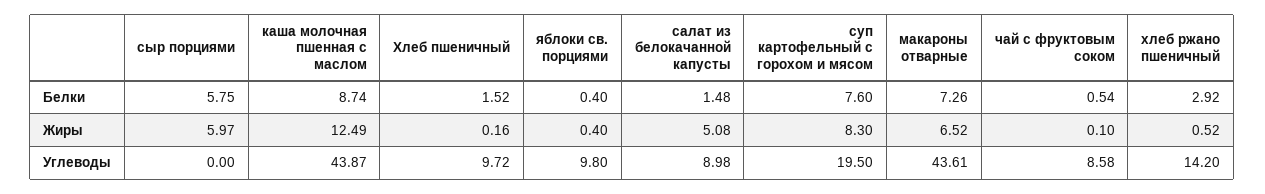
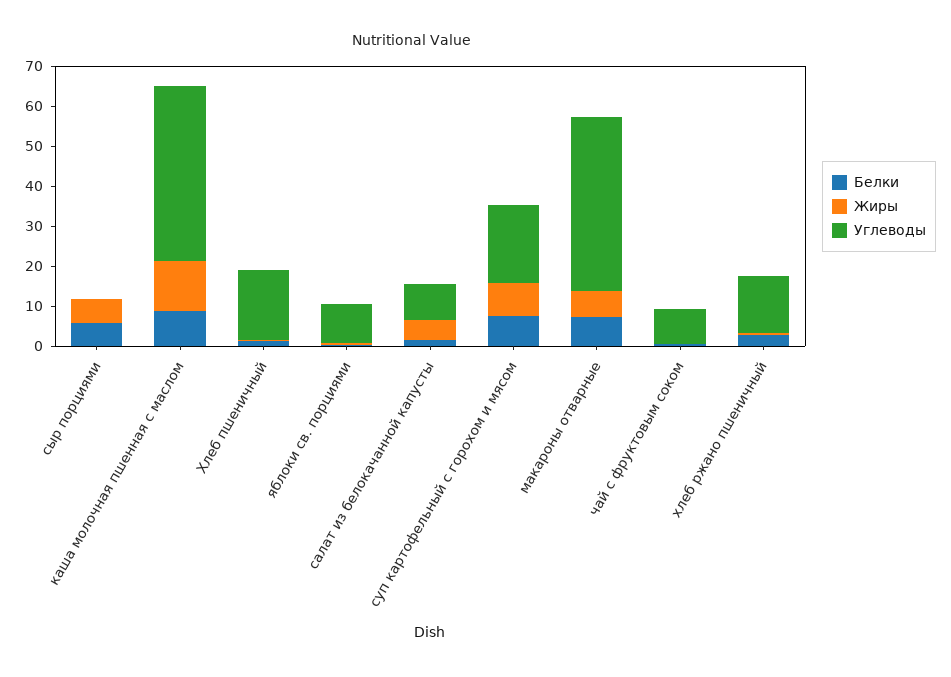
Углеводы, Хлеб пшеничный: 9.72 -> 17.5

